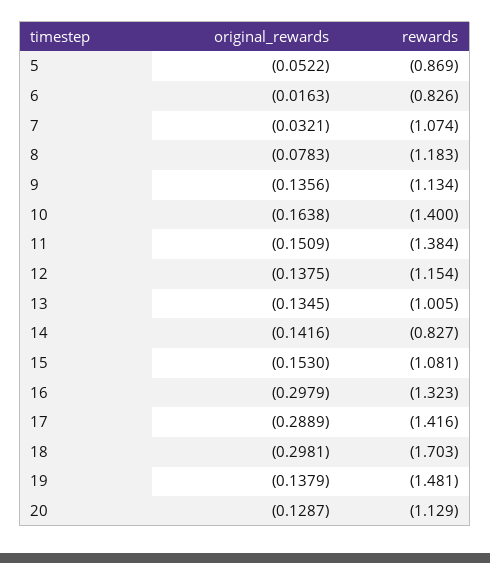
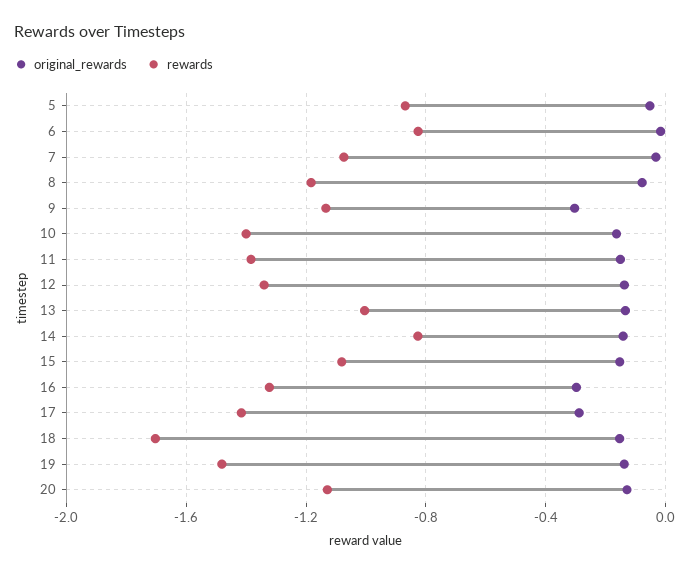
original_rewards, 9: -0.1356 -> -0.3
rewards, 12: -1.154 -> -1.35
original_rewards, 18: -0.2981 -> -0.15

